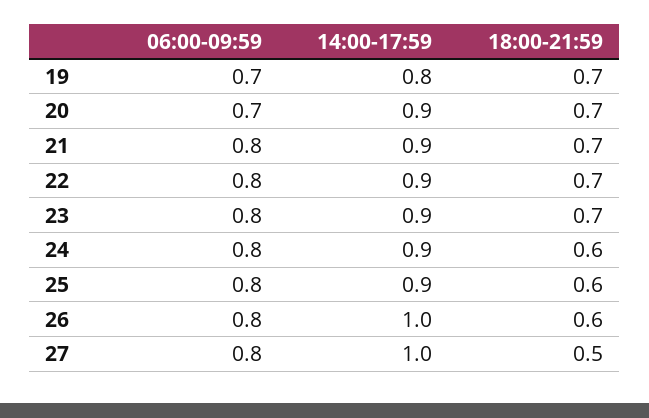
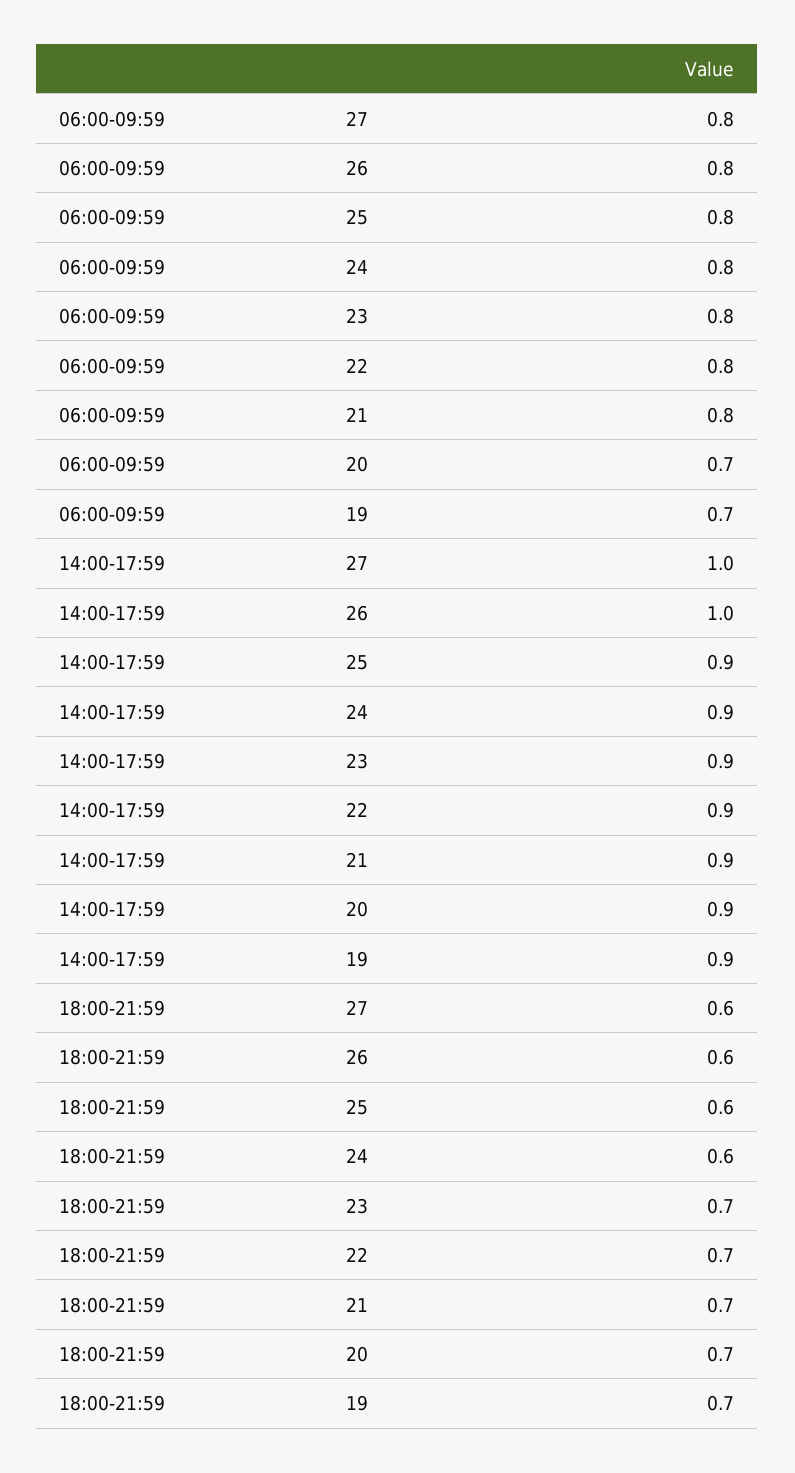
14:00-17:59, 19: 0.8 -> 0.9
18:00-21:59, 27: 0.5 -> 0.6

